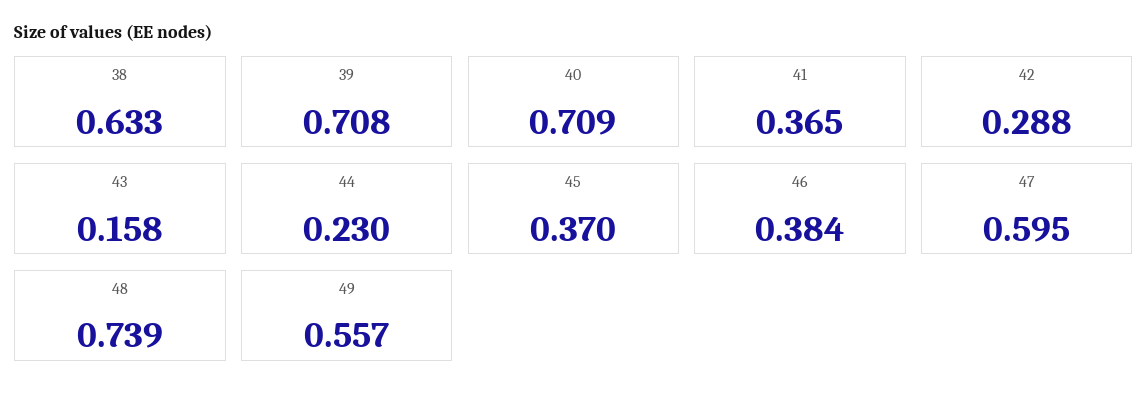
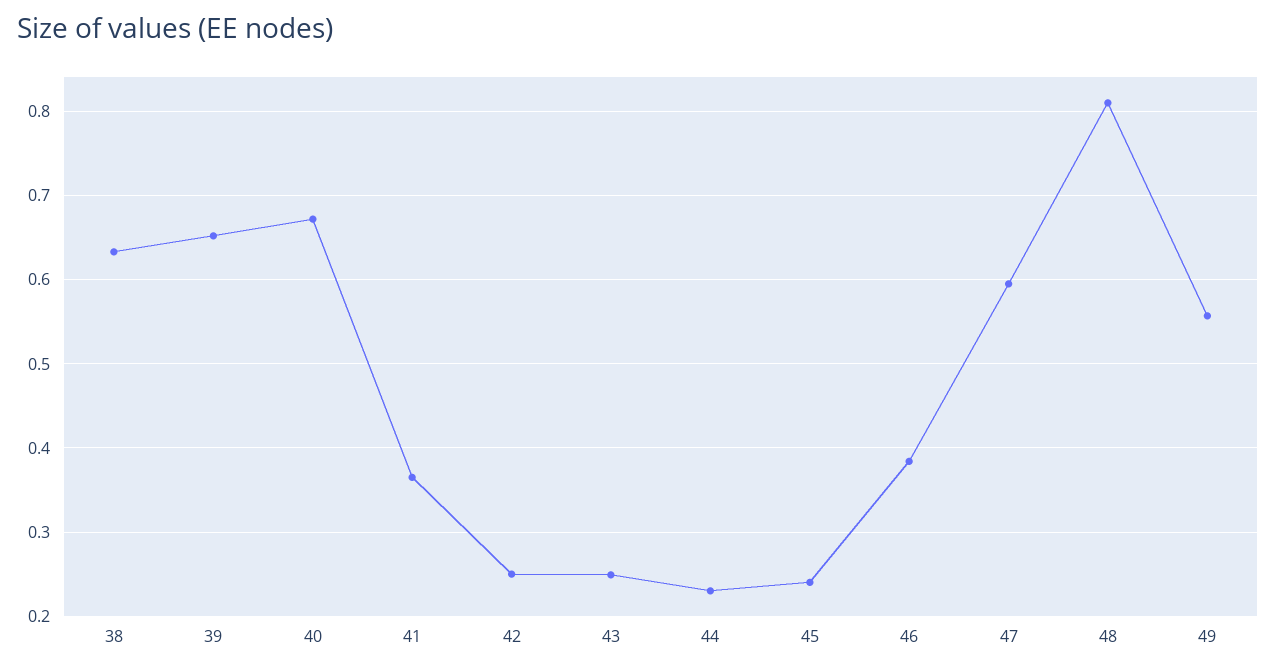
39: 0.708 -> 0.65
40: 0.709 -> 0.67
42: 0.288 -> 0.25
43: 0.158 -> 0.25
45: 0.37 -> 0.24
48: 0.739 -> 0.81

